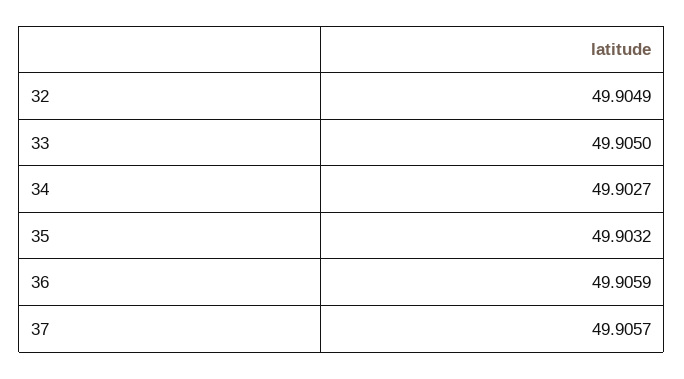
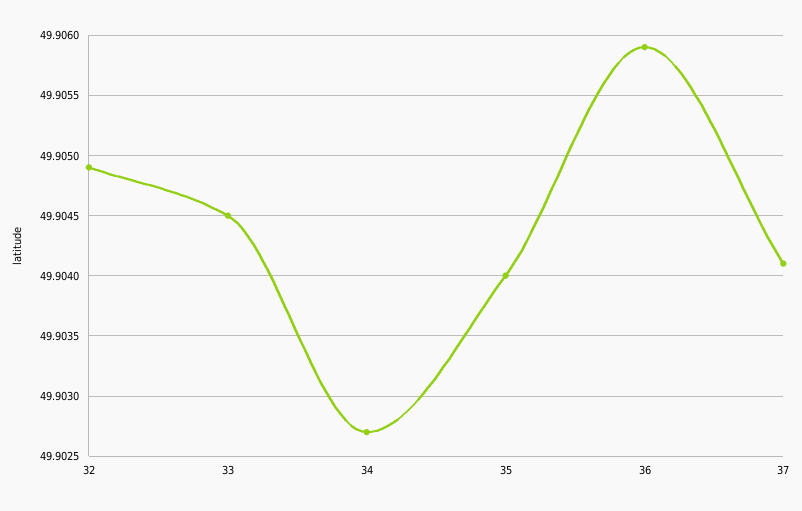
33: 49.905 -> 49.9045
35: 49.9032 -> 49.904
37: 49.9057 -> 49.9041

